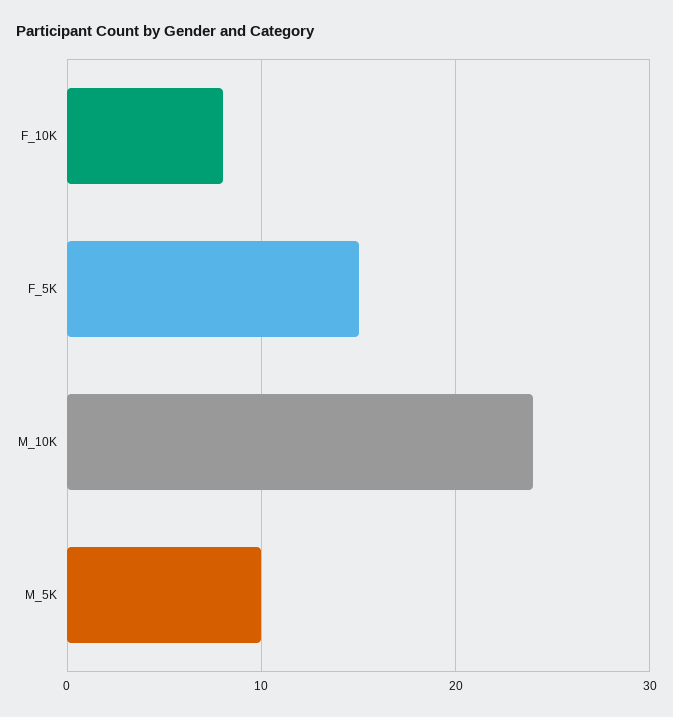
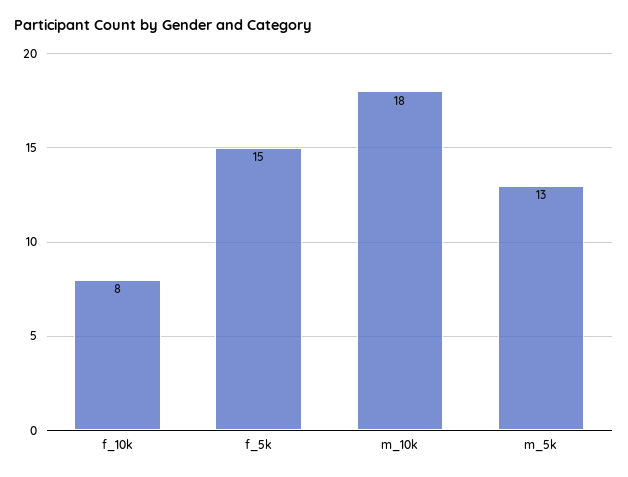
M_10K: 24 -> 18
M_5K: 10 -> 13

